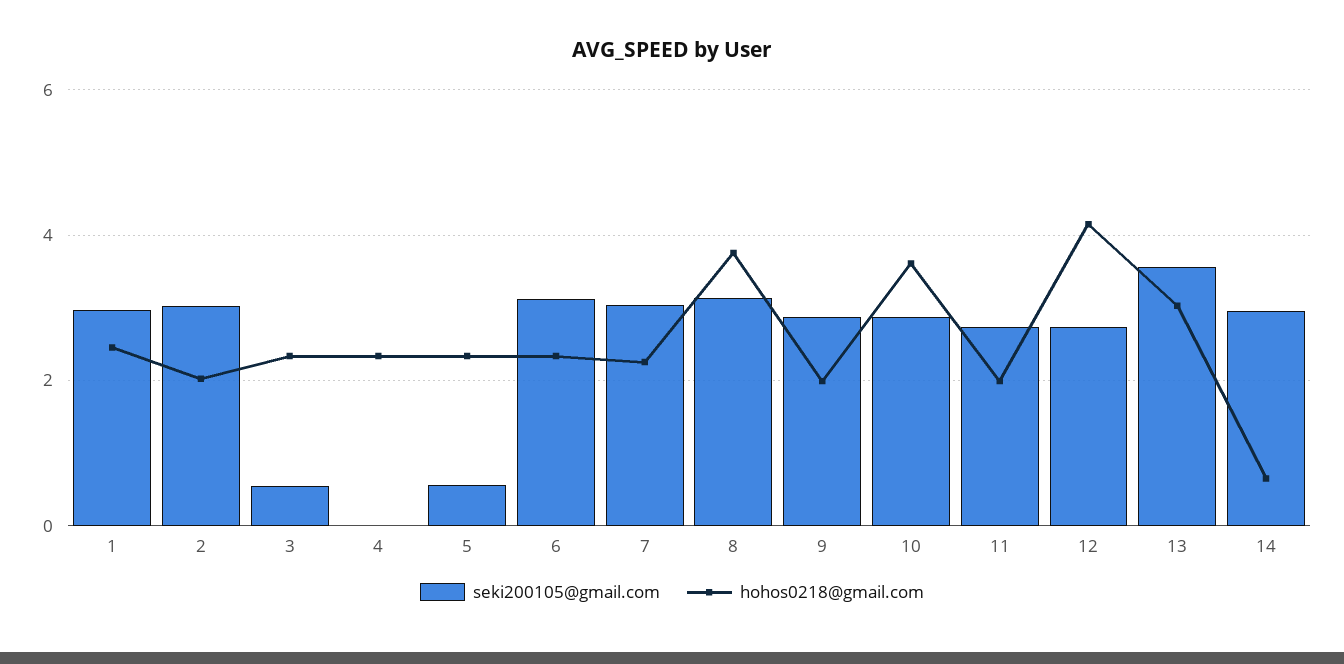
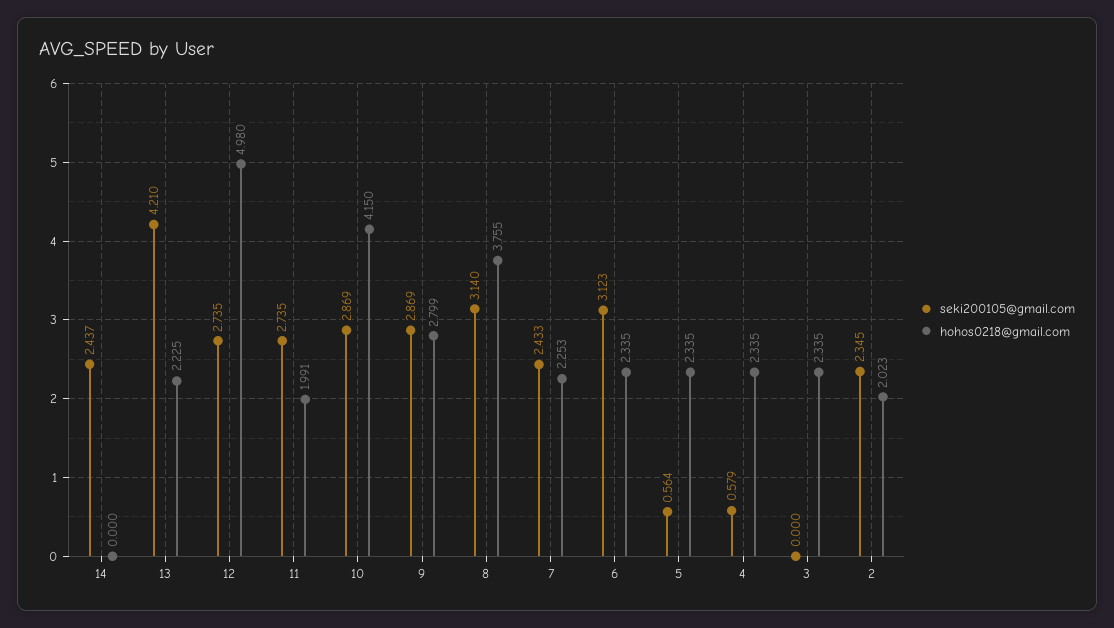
seki200105@gmail.com, 1: 3 -> none
hohos0218@gmail.com, 1: 2.4 -> none
seki200105@gmail.com, 2: 3 -> 2.345
seki200105@gmail.com, 3: 0.6 -> 0
seki200105@gmail.com, 4: 0 -> 0.579
seki200105@gmail.com, 7: 3 -> 2.433
hohos0218@gmail.com, 9: 2 -> 2.799
hohos0218@gmail.com, 10: 3.6 -> 4.15
hohos0218@gmail.com, 12: 4.2 -> 4.98
seki200105@gmail.com, 13: 3.6 -> 4.21
hohos0218@gmail.com, 13: 3 -> 2.225
seki200105@gmail.com, 14: 3 -> 2.437
hohos0218@gmail.com, 14: 0.6 -> 0

